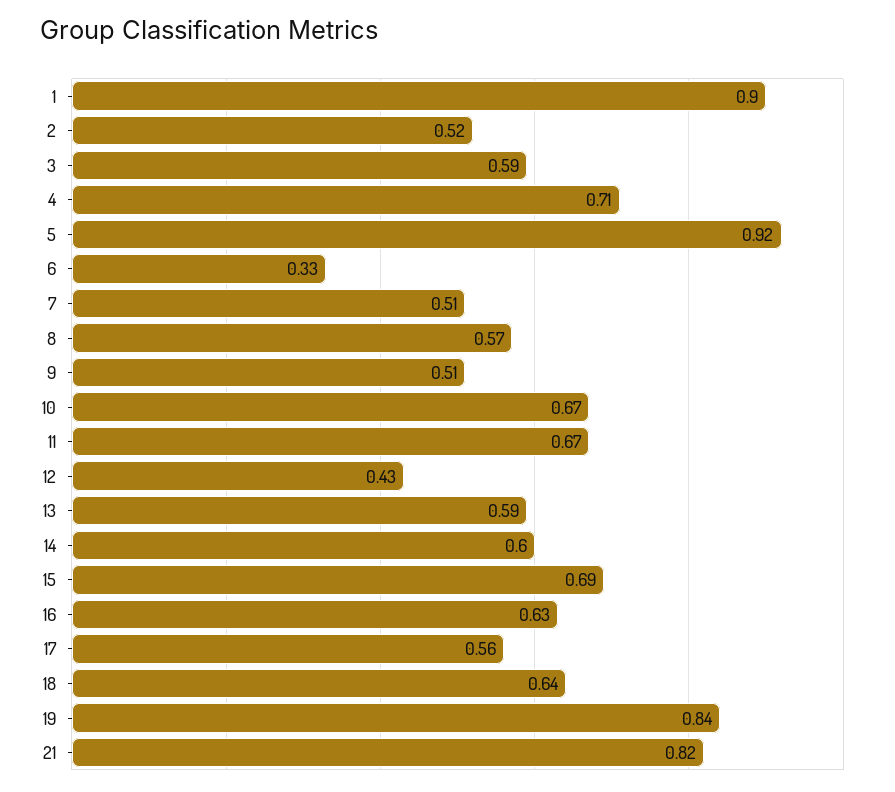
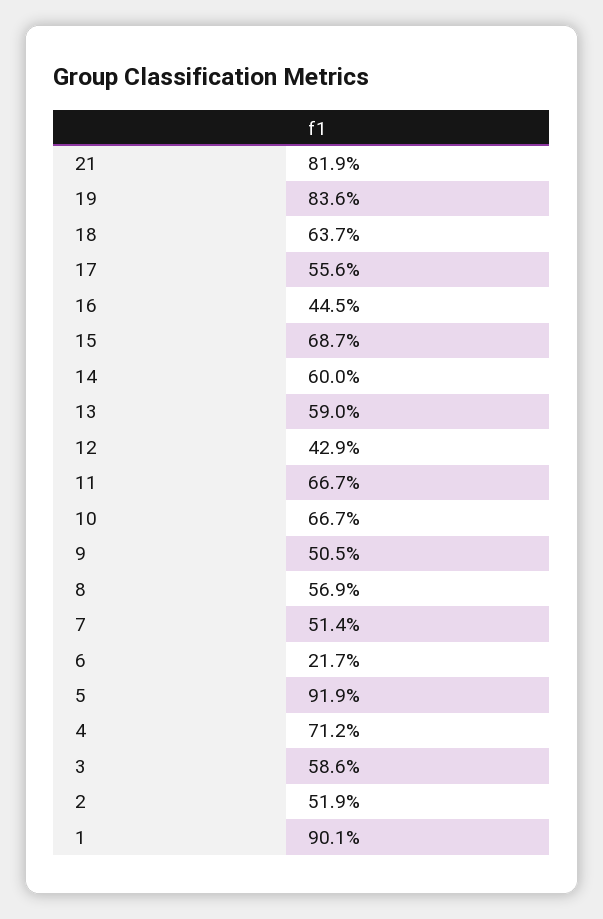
6: 0.33 -> 0.217
16: 0.63 -> 0.445

